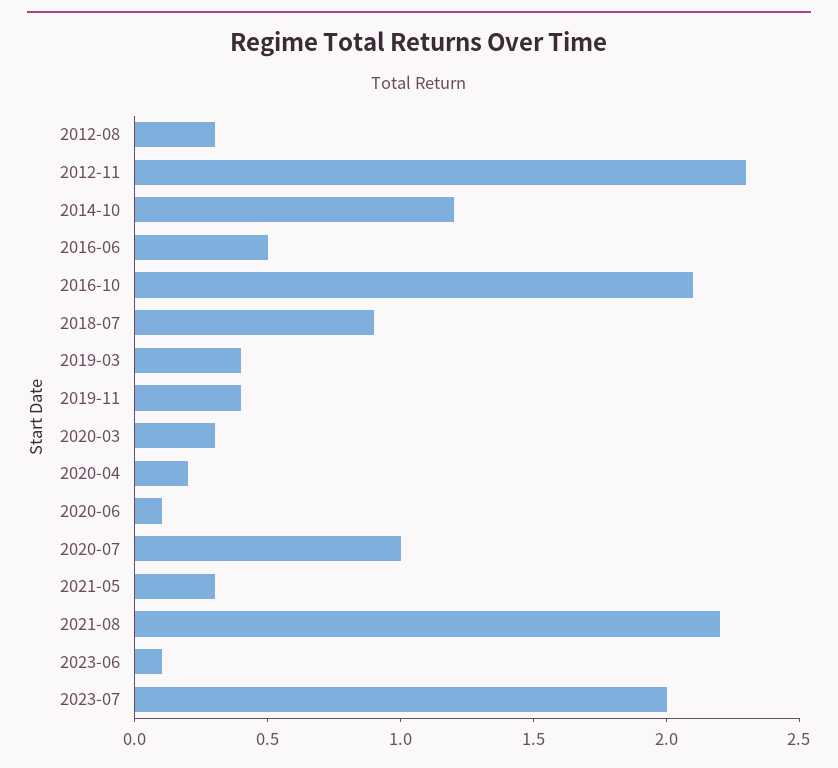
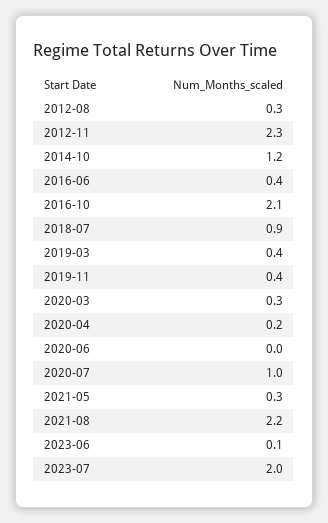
2016-06: 0.5 -> 0.4
2020-06: 0.1 -> 0

